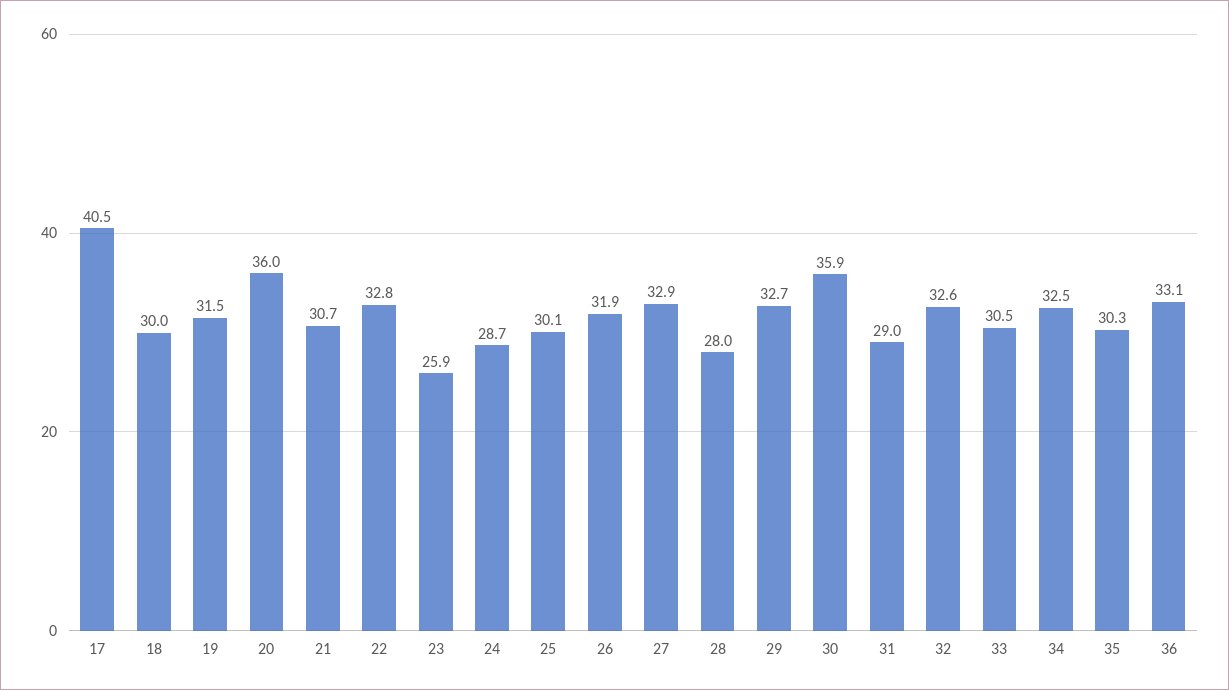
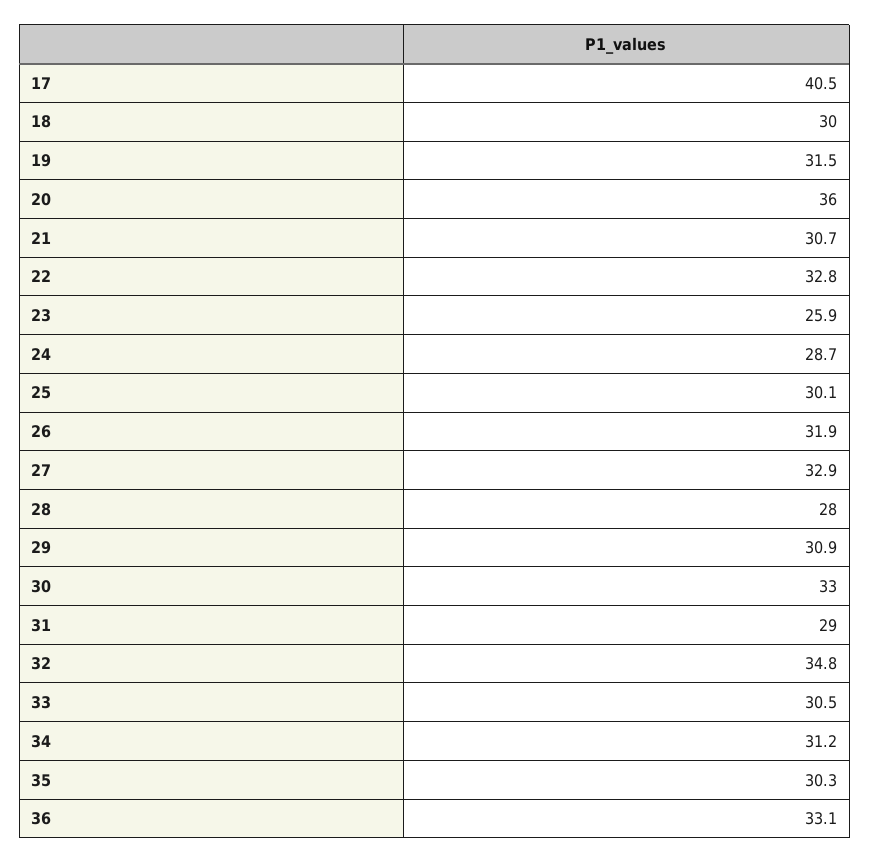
29: 32.7 -> 30.9
30: 35.9 -> 33
32: 32.6 -> 34.8
34: 32.5 -> 31.2

